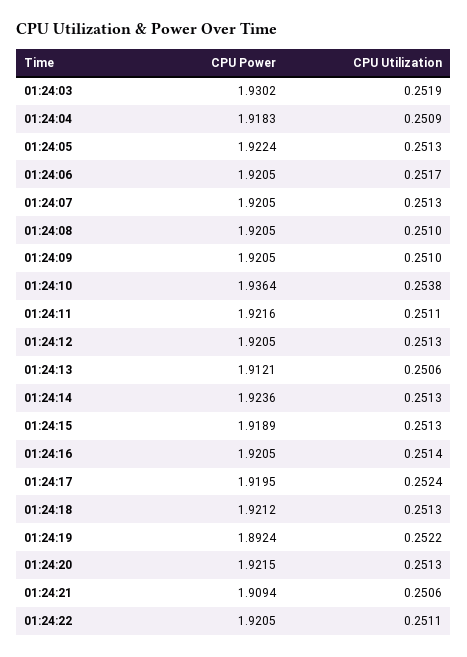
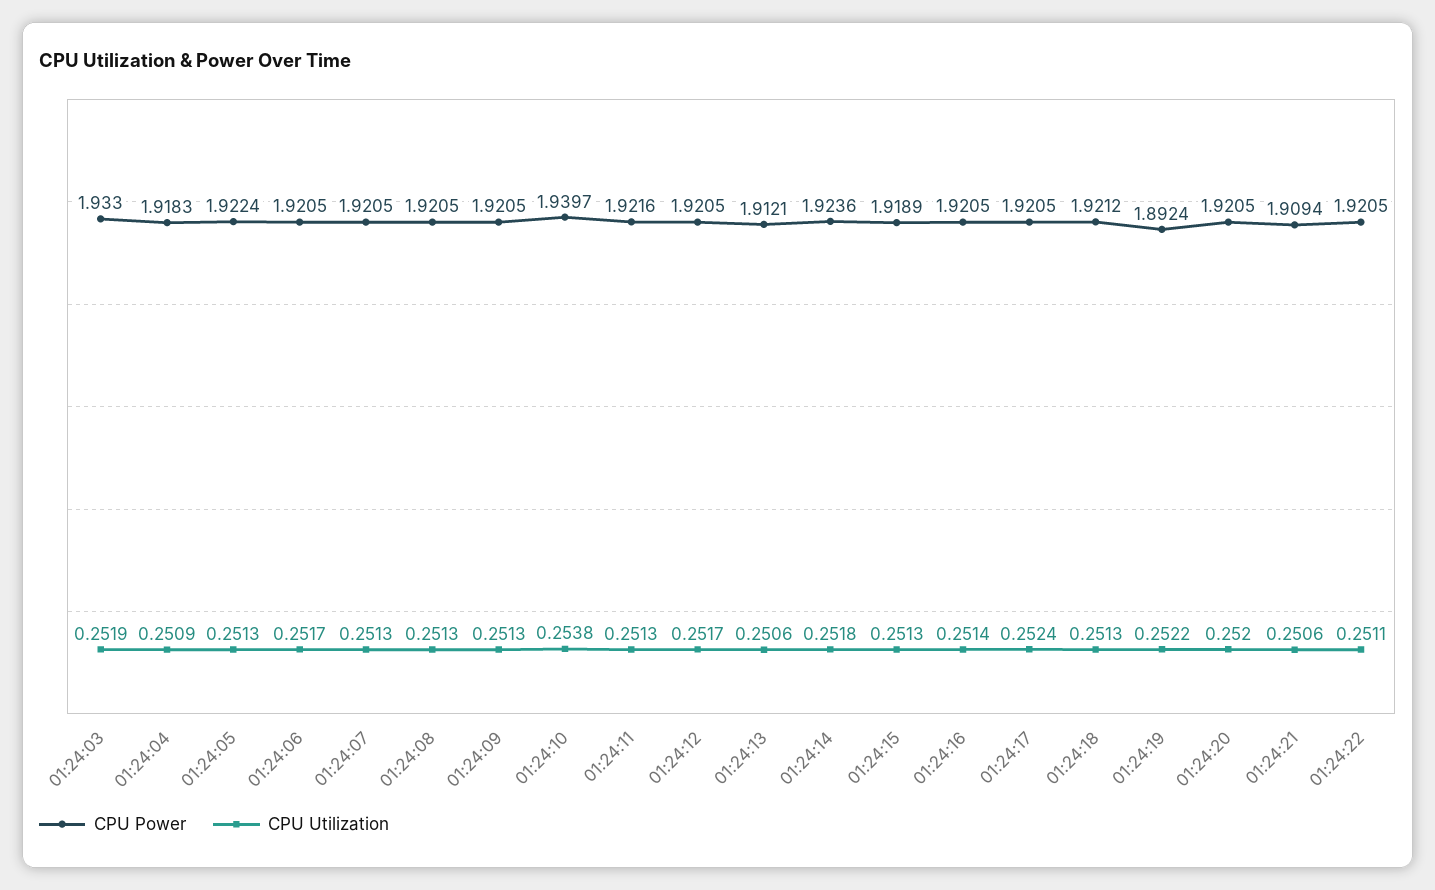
CPU Power, 01:24:03: 1.9302 -> 1.933
CPU Utilization, 01:24:08: 0.251 -> 0.2513
CPU Utilization, 01:24:09: 0.251 -> 0.2513
CPU Power, 01:24:10: 1.9364 -> 1.9397
CPU Utilization, 01:24:11: 0.2511 -> 0.2513
CPU Utilization, 01:24:12: 0.2513 -> 0.2517
CPU Utilization, 01:24:14: 0.2513 -> 0.2518
CPU Power, 01:24:17: 1.9195 -> 1.9205
CPU Power, 01:24:20: 1.9215 -> 1.9205
CPU Utilization, 01:24:20: 0.2513 -> 0.252

